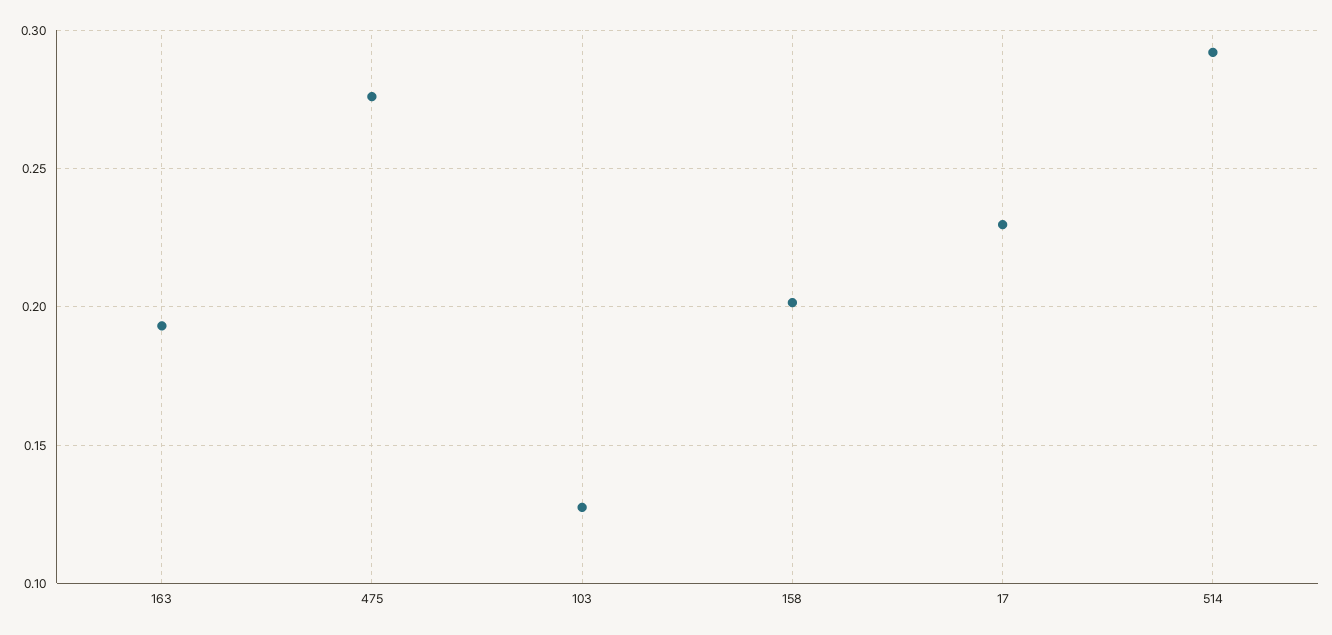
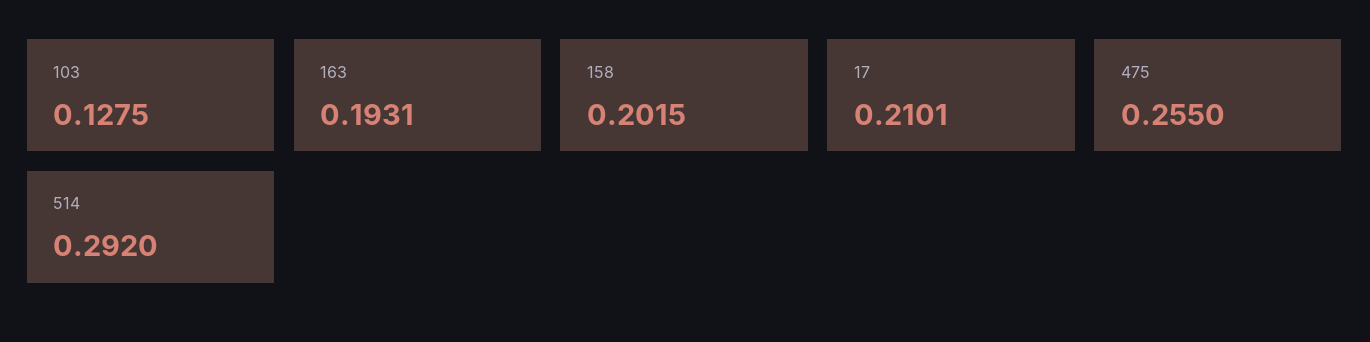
475: 0.275 -> 0.255
17: 0.23 -> 0.2101

